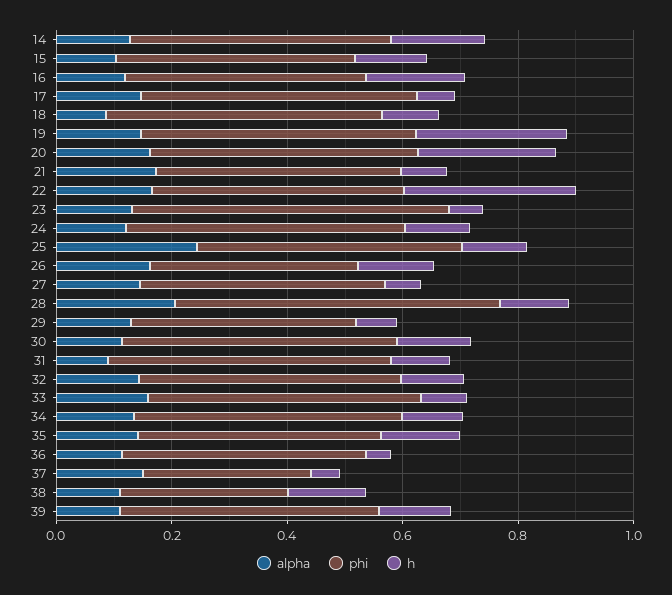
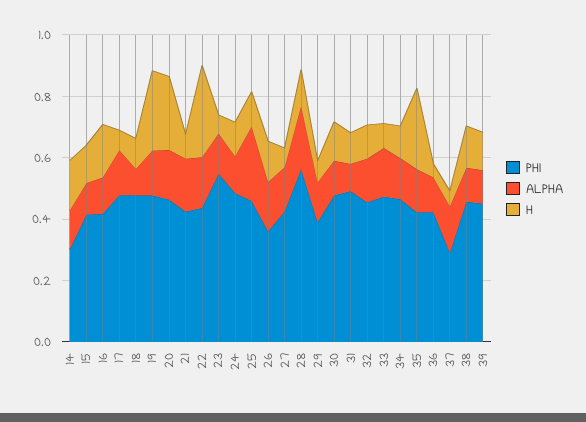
phi, 14: 0.45 -> 0.3
h, 35: 0.15 -> 0.25
phi, 38: 0.3 -> 0.45

